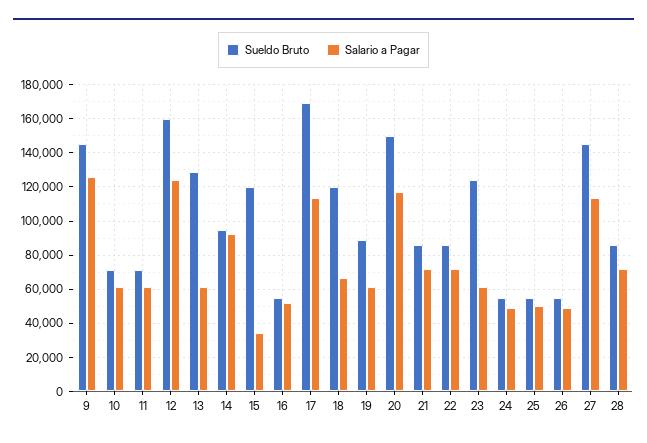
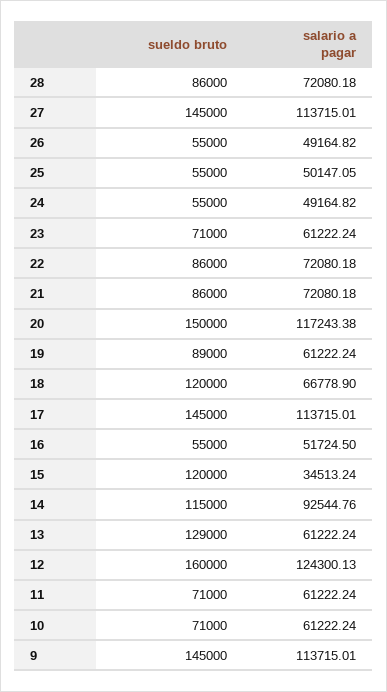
Salario a Pagar, 9: 125000 -> 113715.01
Sueldo Bruto, 14: 95000 -> 115000
Sueldo Bruto, 17: 170000 -> 145000
Sueldo Bruto, 23: 125000 -> 71000

